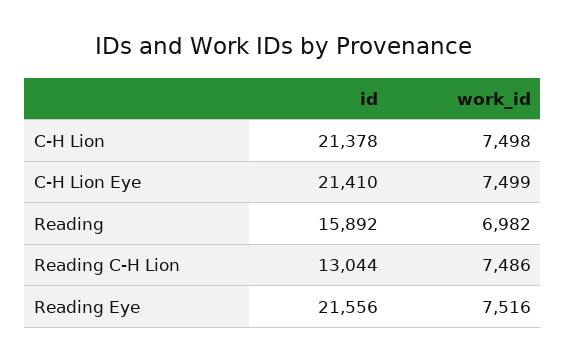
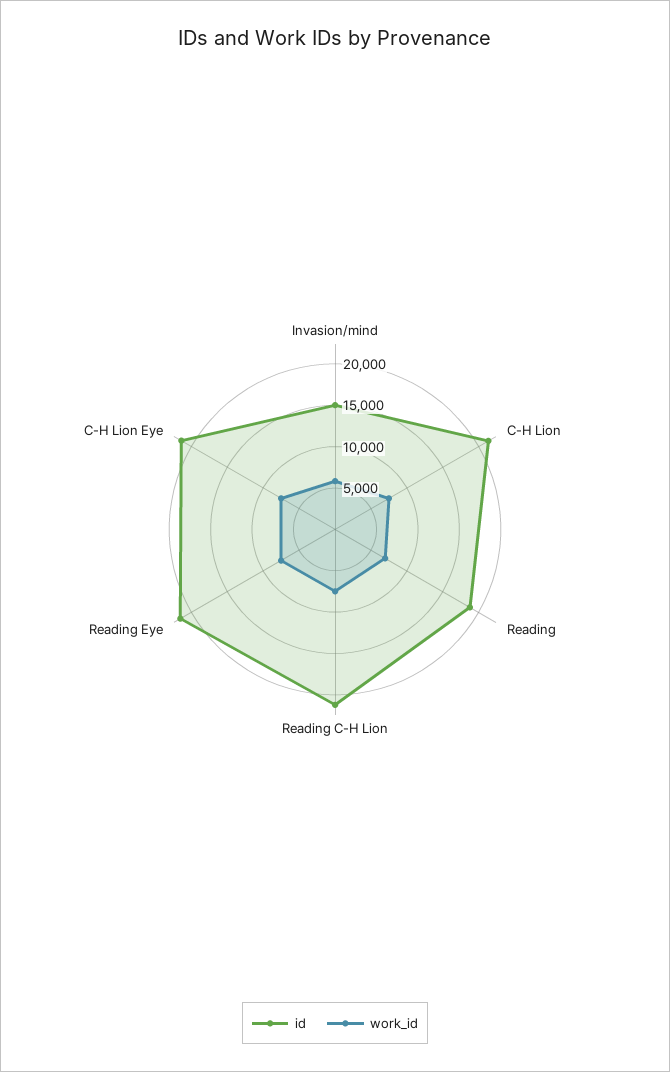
id, Reading: 15892 -> 19000
id, Reading C-H Lion: 13044 -> 21000
id, Invasion/mind: none -> 15000
work_id, Invasion/mind: none -> 6000

